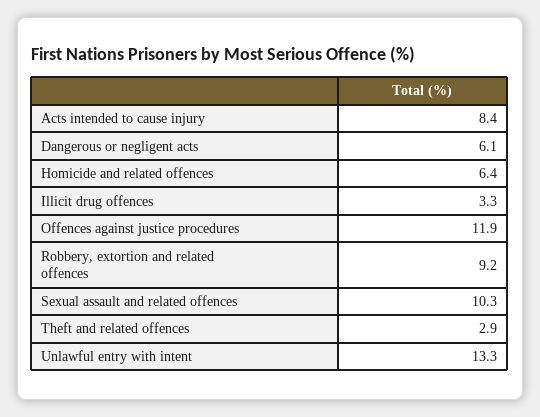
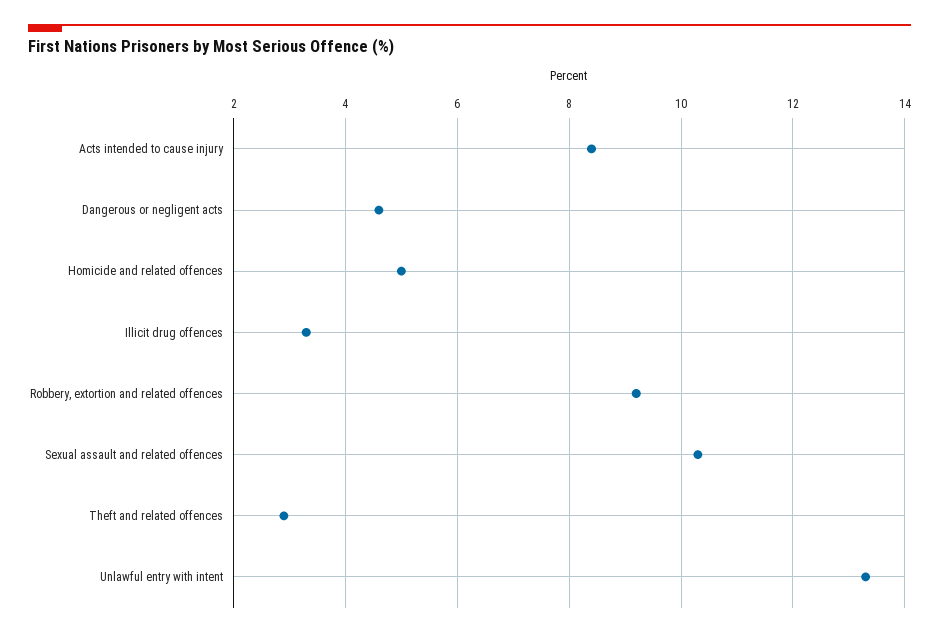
Dangerous or negligent acts: 6.1 -> 4.5
Homicide and related offences: 6.4 -> 5
Offences against justice procedures: 11.9 -> none

